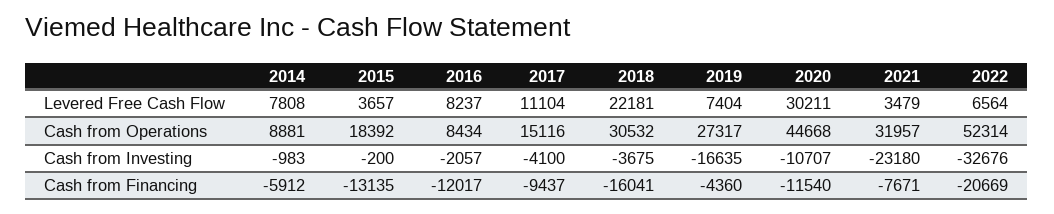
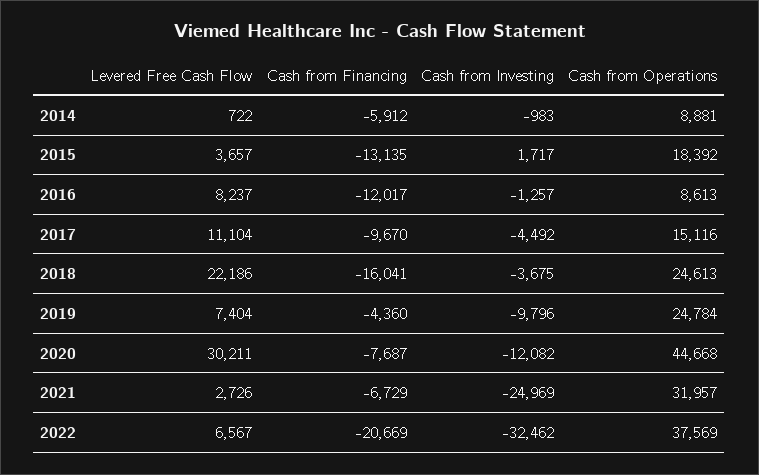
2014, Levered Free Cash Flow: 7808 -> 722
2018, Levered Free Cash Flow: 22181 -> 22186
2021, Levered Free Cash Flow: 3479 -> 2726
2022, Levered Free Cash Flow: 6564 -> 6567
2016, Cash from Operations: 8434 -> 8613
2018, Cash from Operations: 30532 -> 24613
2019, Cash from Operations: 27317 -> 24784
2022, Cash from Operations: 52314 -> 37569
2015, Cash from Investing: -200 -> 1717
2016, Cash from Investing: -2057 -> -1257
2017, Cash from Investing: -4100 -> -4492
2019, Cash from Investing: -16635 -> -9796
2020, Cash from Investing: -10707 -> -12082
2021, Cash from Investing: -23180 -> -24969
2022, Cash from Investing: -32676 -> -32462
2017, Cash from Financing: -9437 -> -9670
2020, Cash from Financing: -11540 -> -7687
2021, Cash from Financing: -7671 -> -6729

